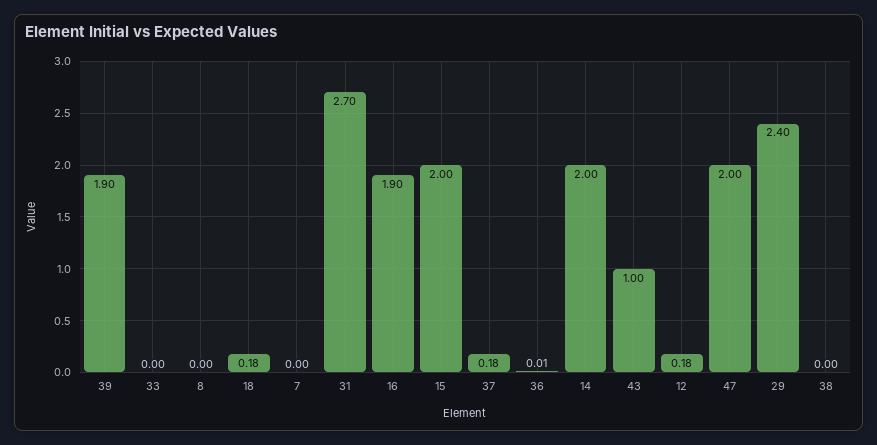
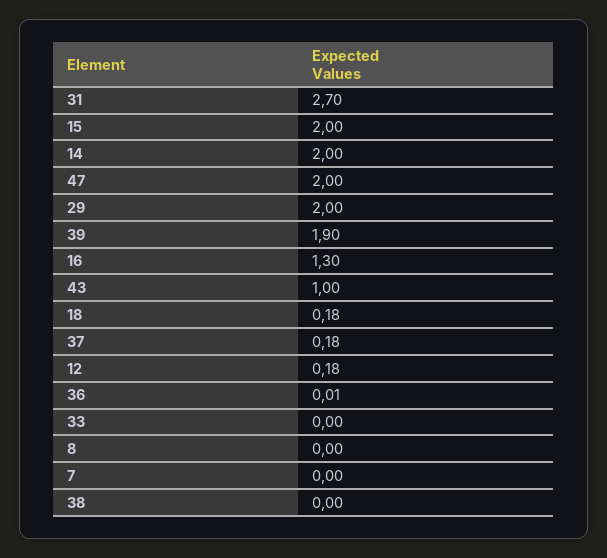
16: 1.9 -> 1.3
29: 2.4 -> 2

